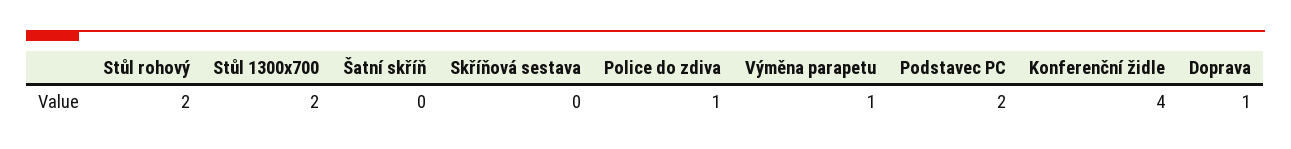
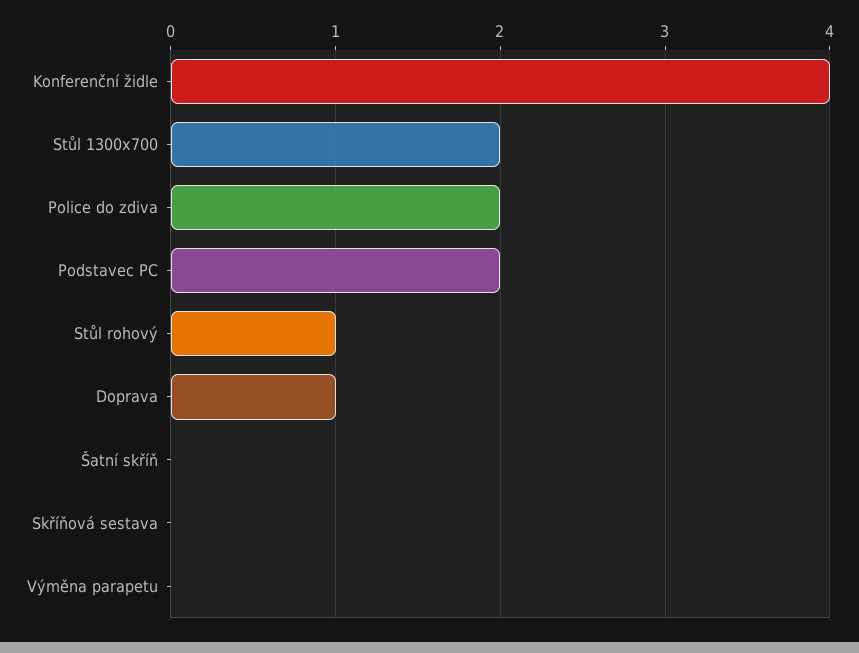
Stůl rohový: 2 -> 1
Police do zdiva: 1 -> 2
Výměna parapetu: 1 -> 0

